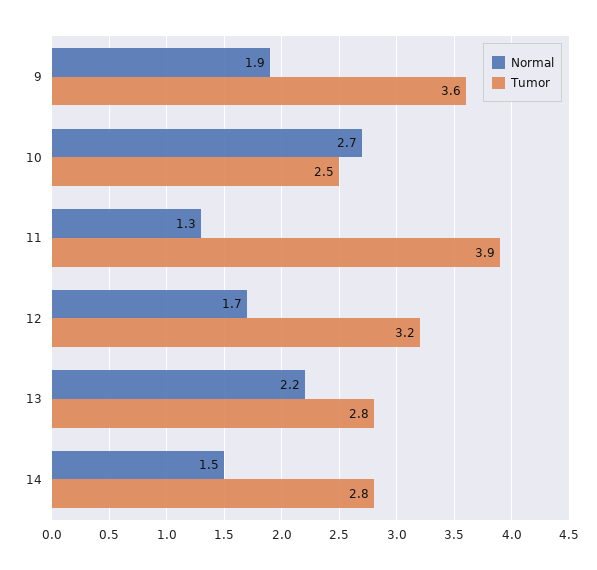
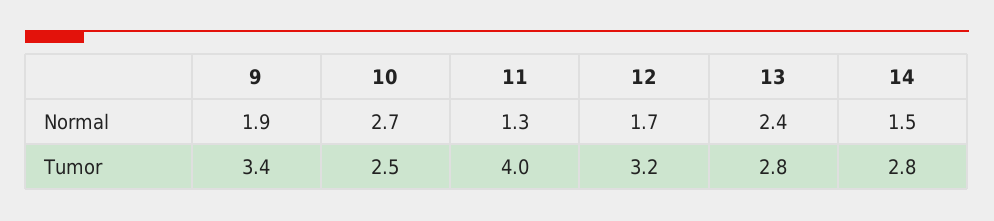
Tumor, 9: 3.6 -> 3.4
Tumor, 11: 3.9 -> 4
Normal, 13: 2.2 -> 2.4

